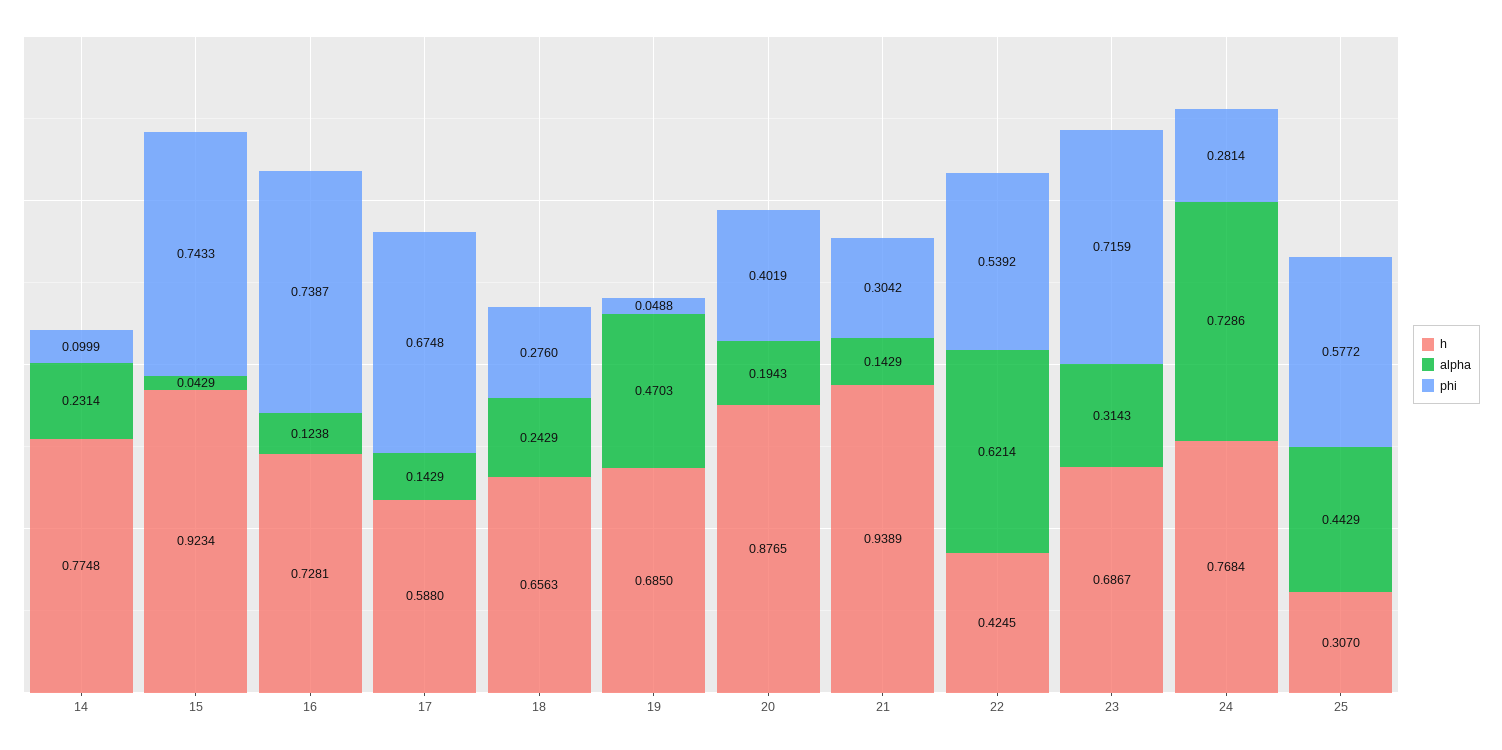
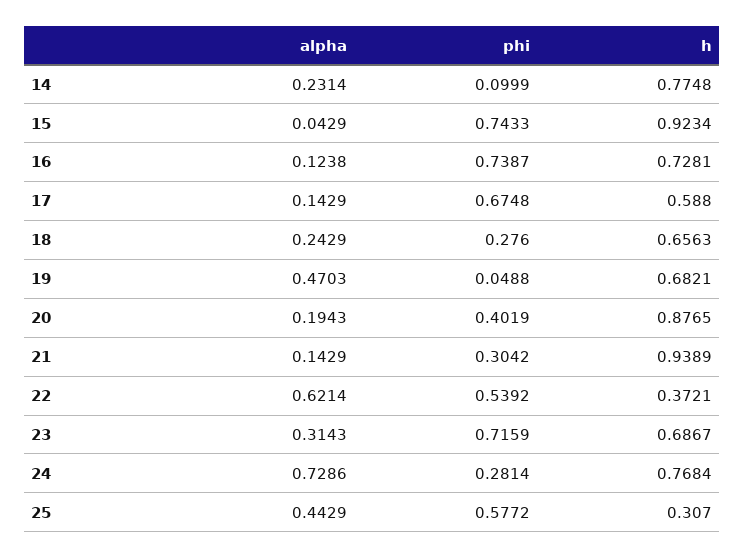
h, 19: 0.685 -> 0.6821
h, 22: 0.4245 -> 0.3721

